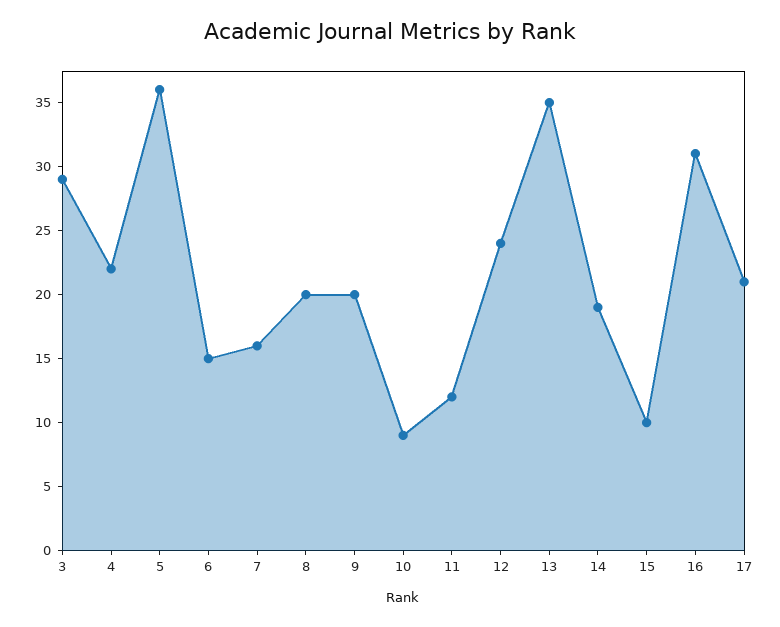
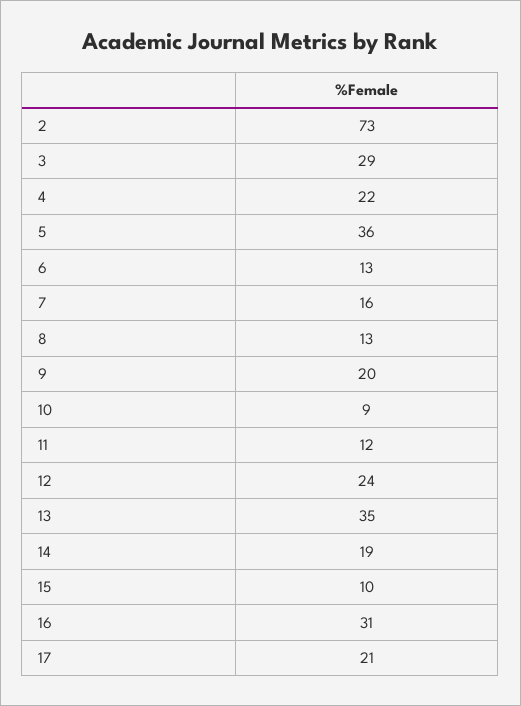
6: 15 -> 13
8: 20 -> 13
2: none -> 73

